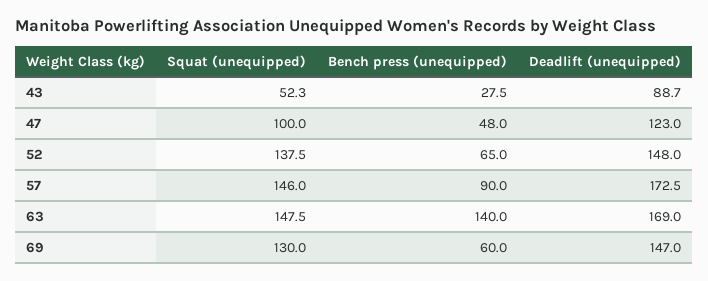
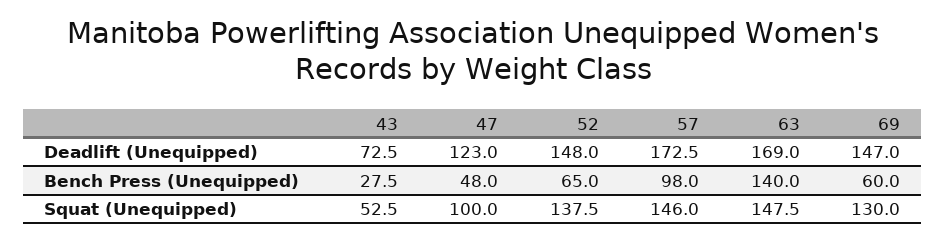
Squat (unequipped), 43: 52.3 -> 52.5
Deadlift (unequipped), 43: 88.7 -> 72.5
Bench press (unequipped), 57: 90 -> 98

